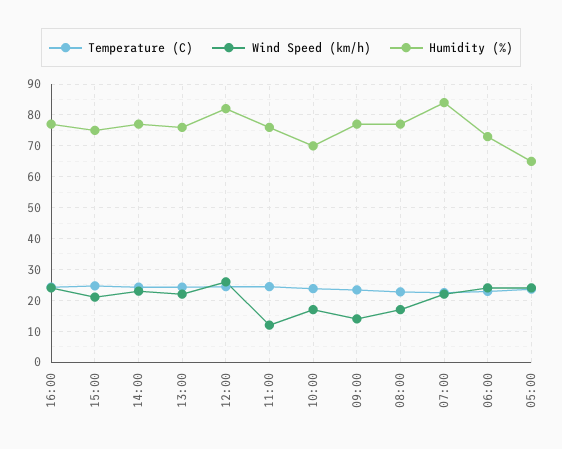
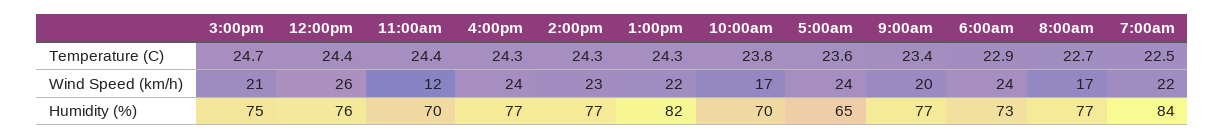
Humidity (%), 13:00: 76 -> 82
Humidity (%), 12:00: 82 -> 76
Humidity (%), 11:00: 76 -> 70
Wind Speed (km/h), 09:00: 14 -> 20

